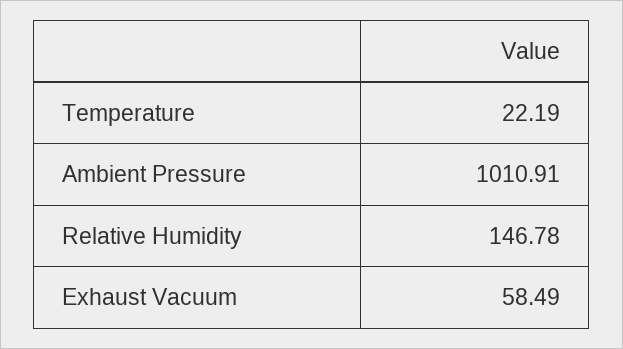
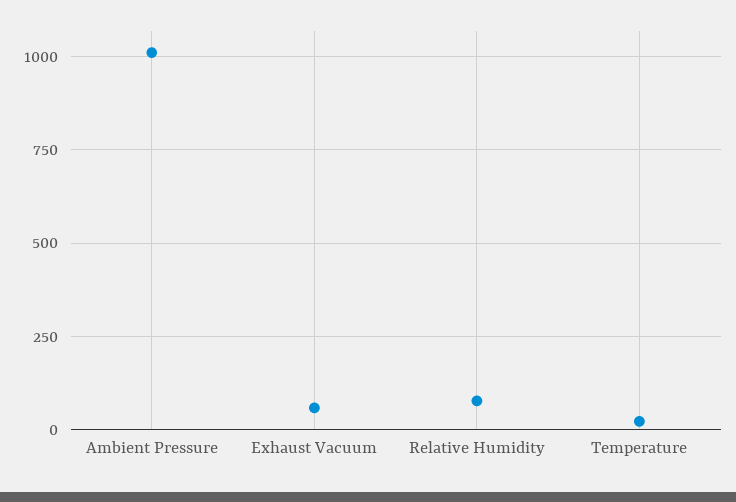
Relative Humidity: 146.78 -> 75

